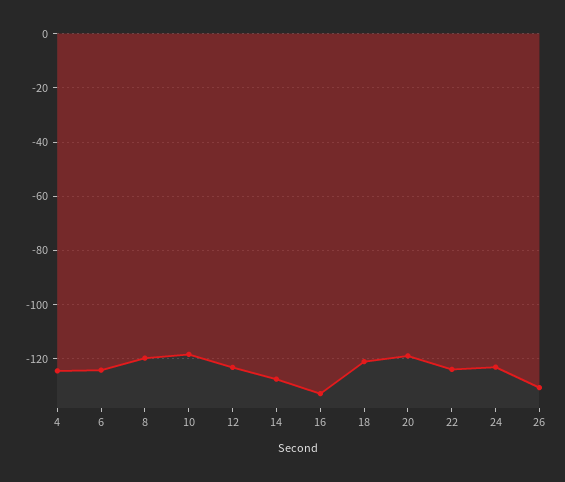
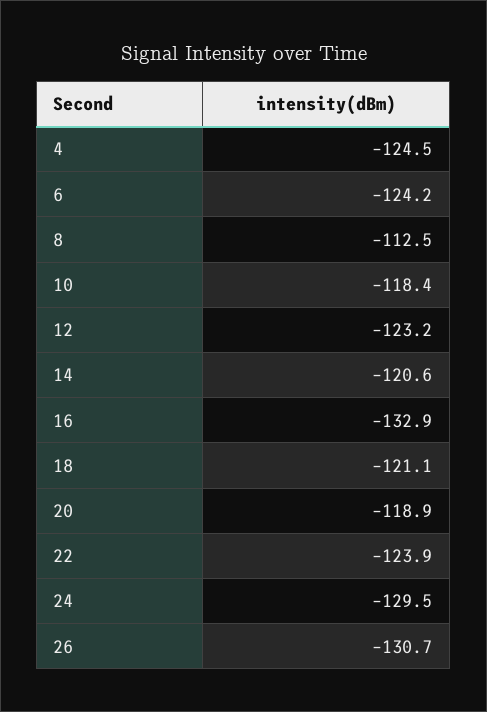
8: -120 -> -112.5
14: -127.5 -> -120.6
24: -122.5 -> -129.5

